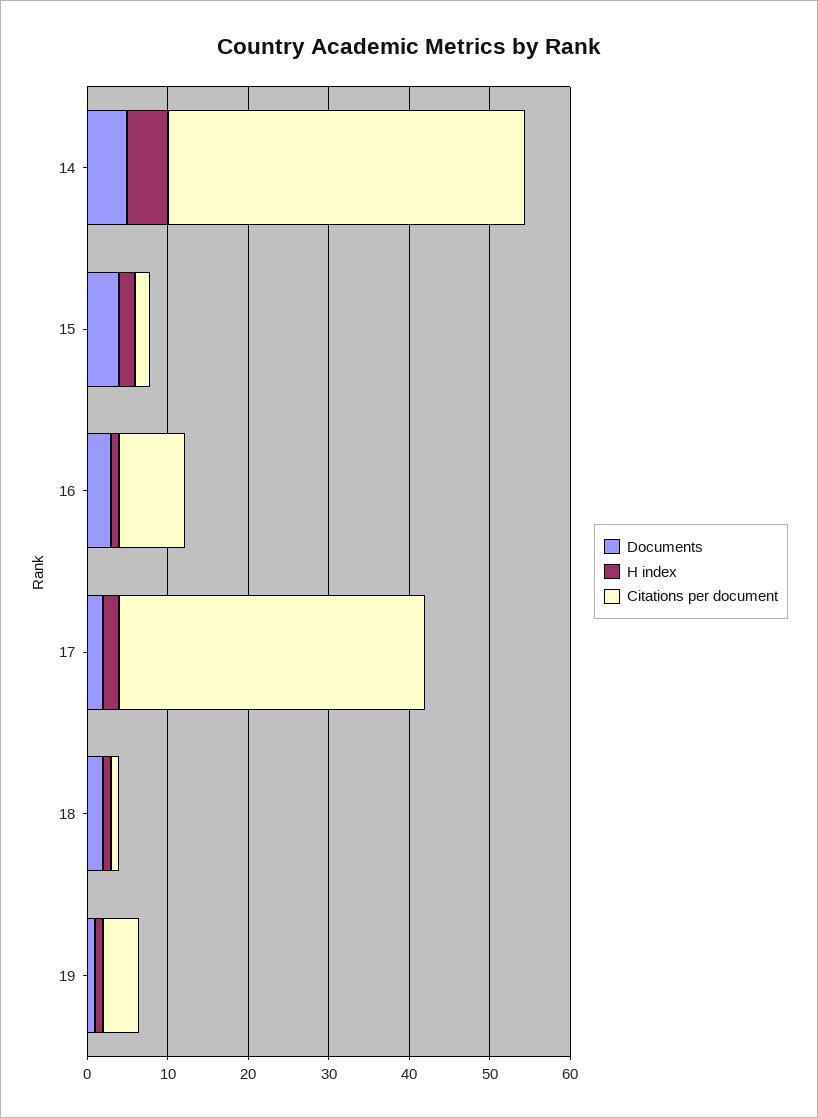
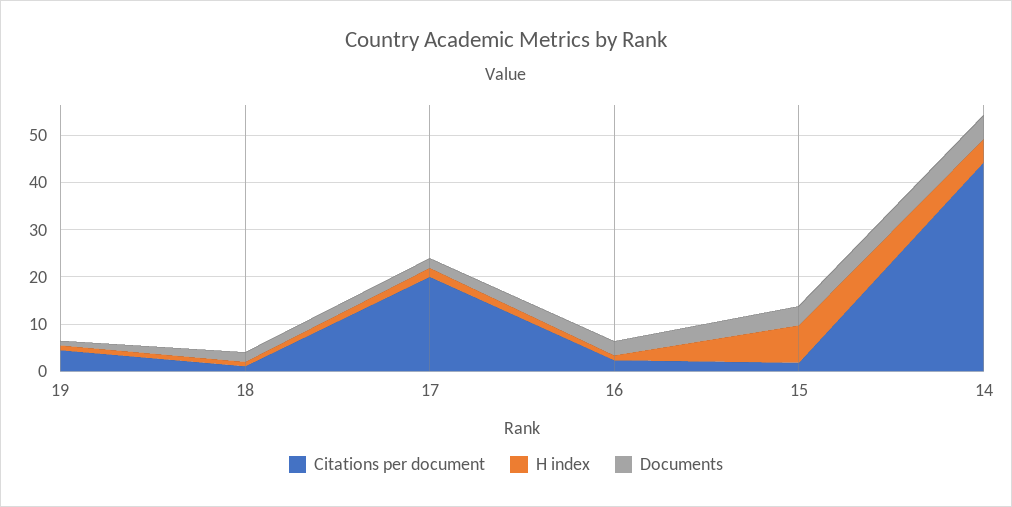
H index, 15: 2 -> 8
Citations per document, 16: 8 -> 2
Citations per document, 17: 38 -> 20

